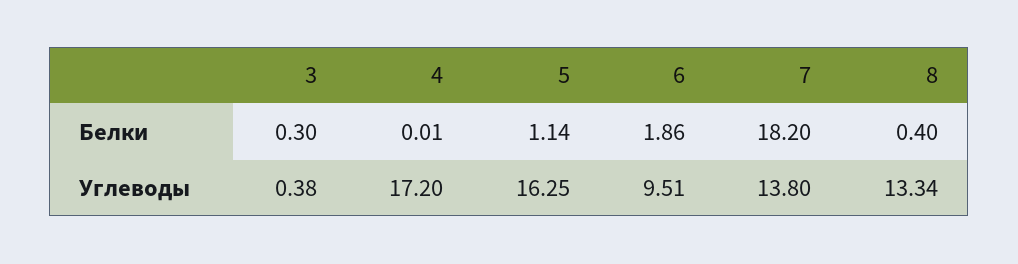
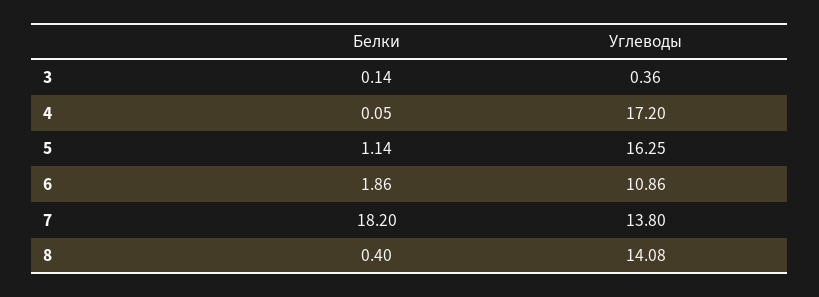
3, Белки: 0.3 -> 0.14
4, Белки: 0.01 -> 0.05
3, Углеводы: 0.38 -> 0.36
6, Углеводы: 9.51 -> 10.86
8, Углеводы: 13.34 -> 14.08

